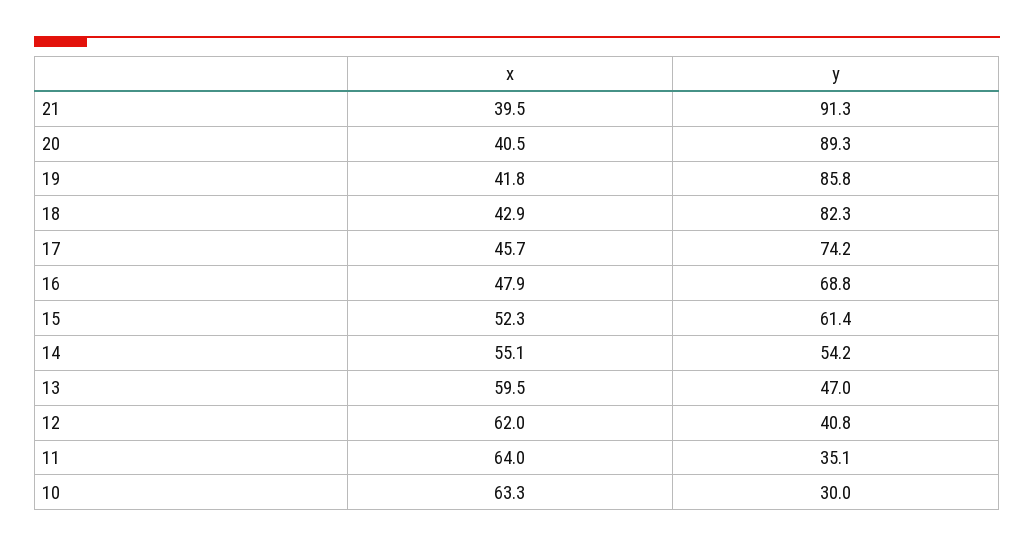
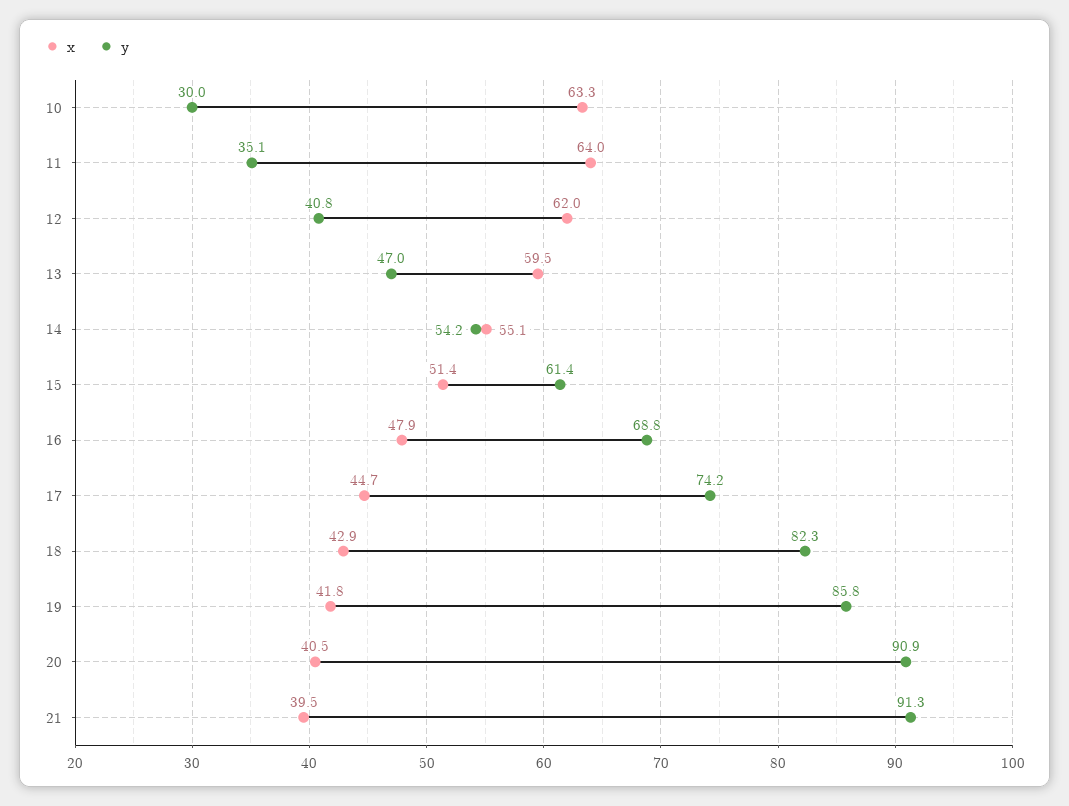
y, 20: 89.3 -> 90.9
x, 17: 45.7 -> 44.7
x, 15: 52.3 -> 51.4

